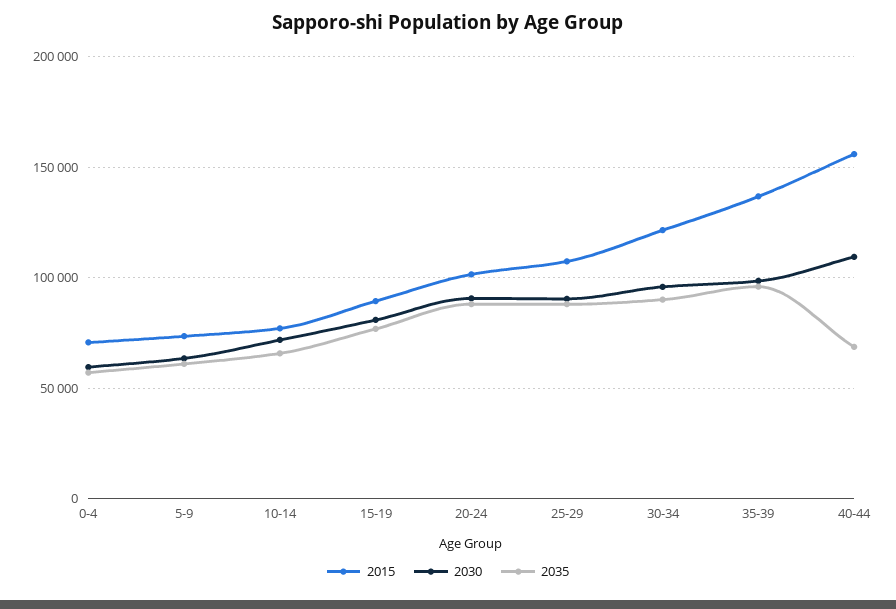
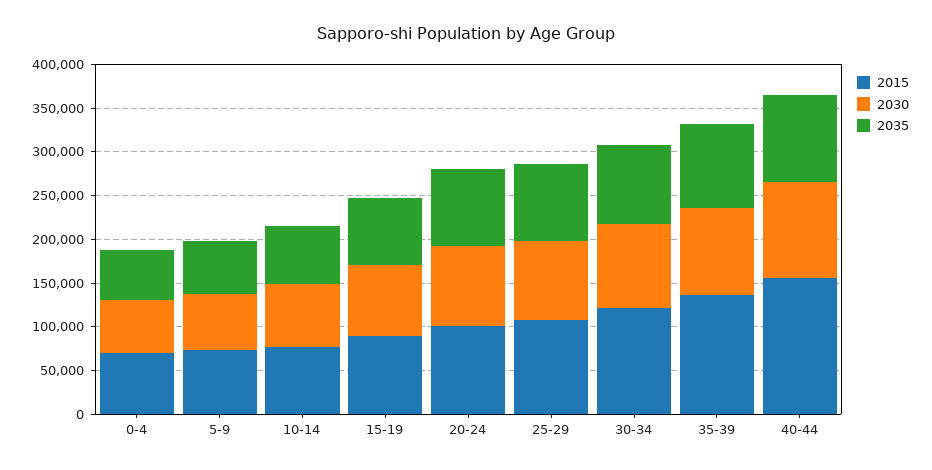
2035, 40-44: 70000 -> 100000

